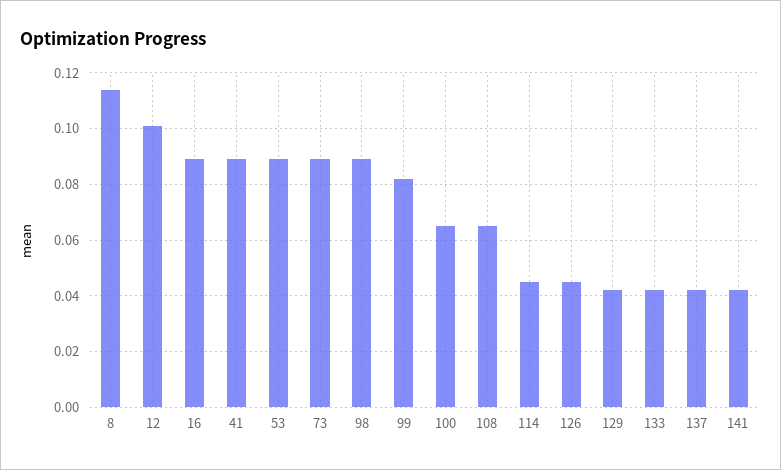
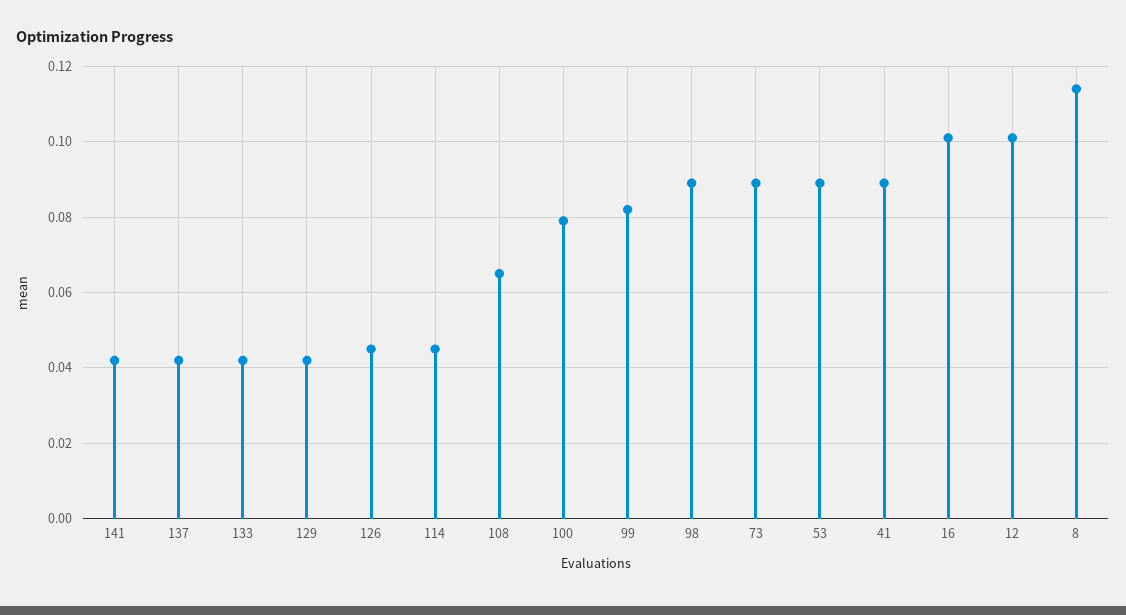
16: 0.09 -> 0.1
100: 0.065 -> 0.08

